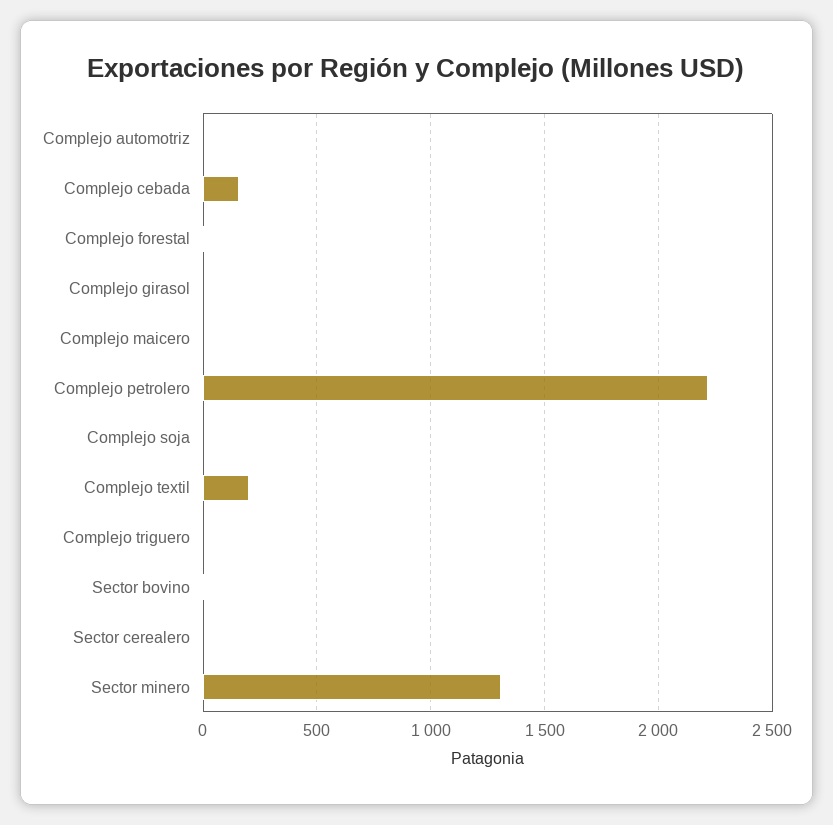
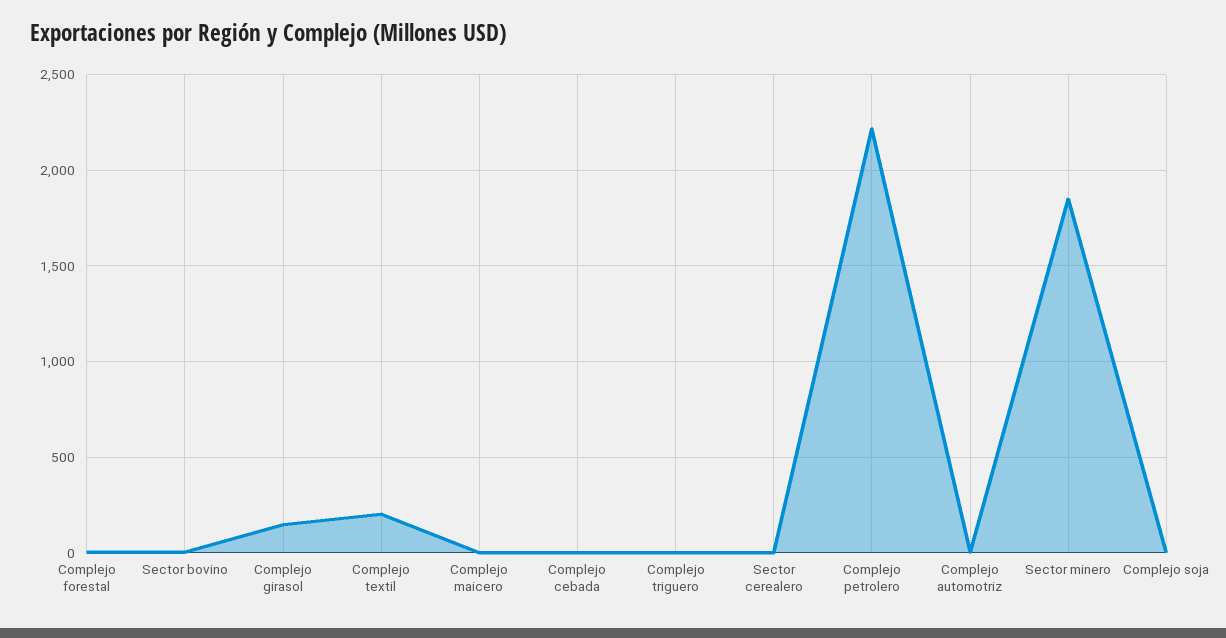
Complejo cebada: 150 -> 0
Complejo girasol: 0 -> 150
Sector minero: 1300 -> 1850

